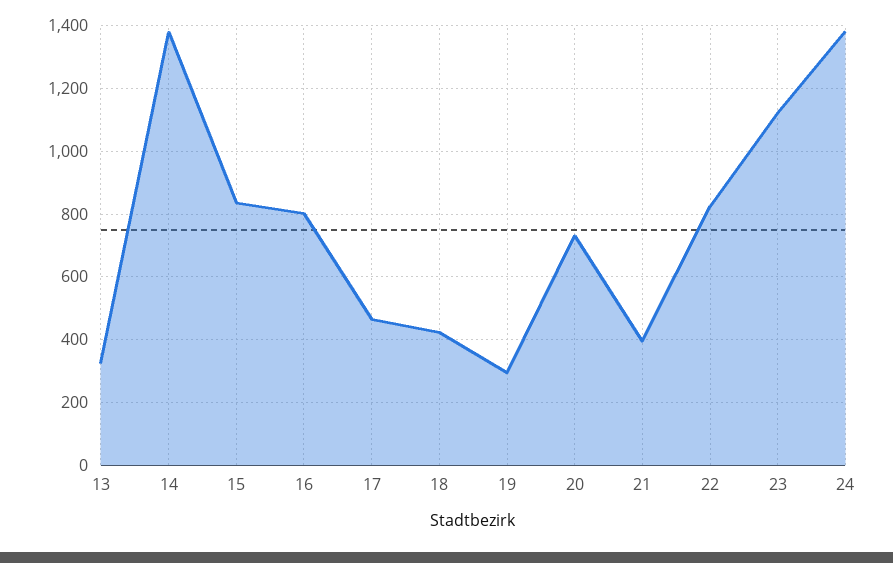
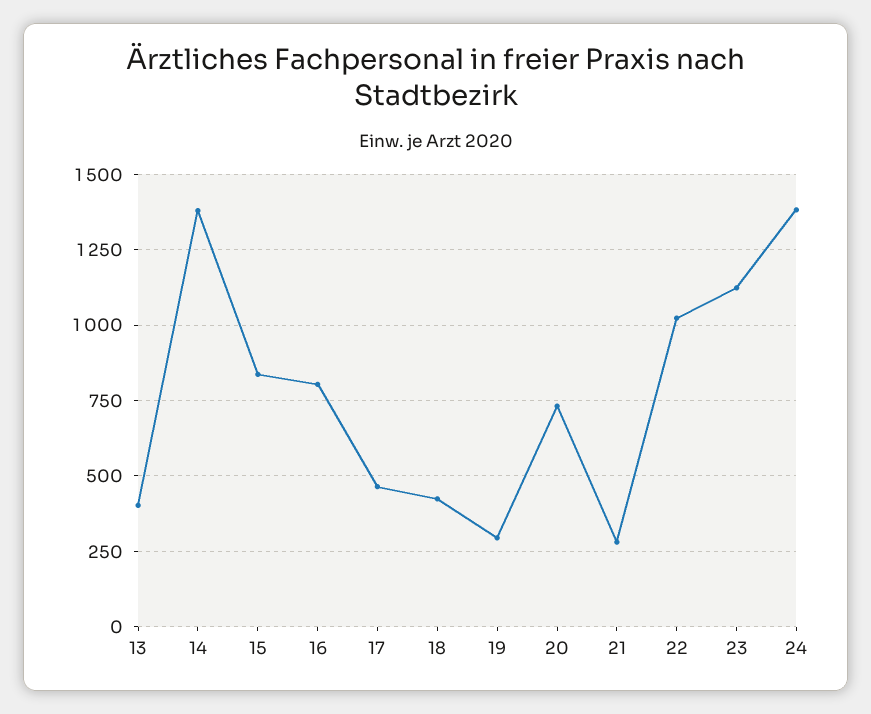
13: 320 -> 400
21: 400 -> 275
22: 820 -> 1025

